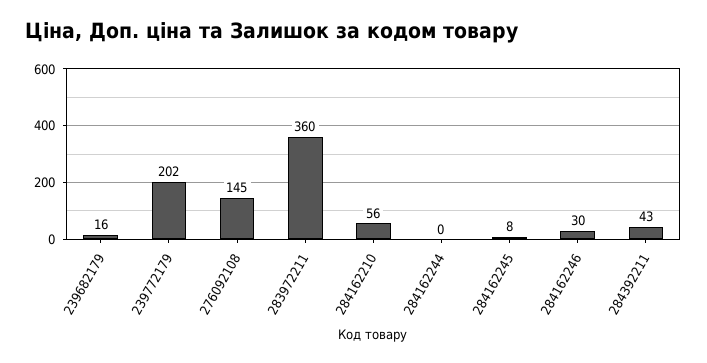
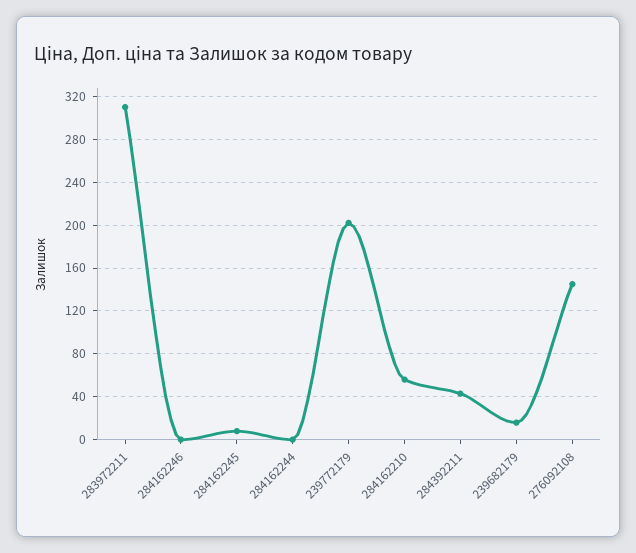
283972211: 360 -> 310
284162246: 30 -> 0

